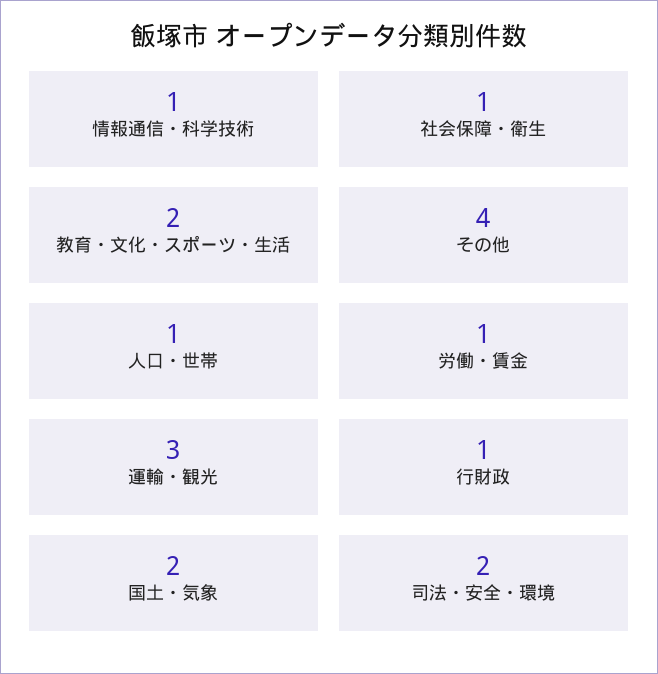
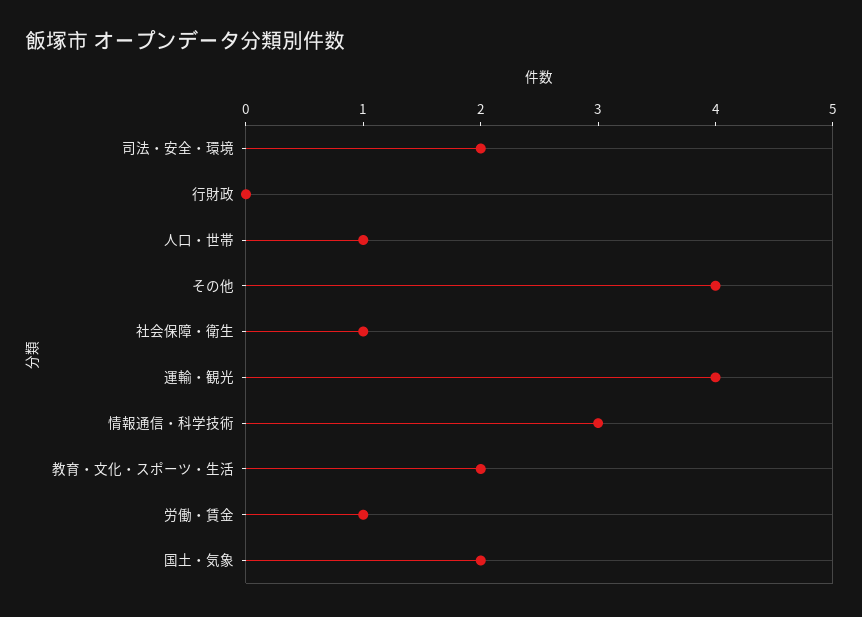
情報通信・科学技術: 1 -> 3
運輸・観光: 3 -> 4
行財政: 1 -> 0

